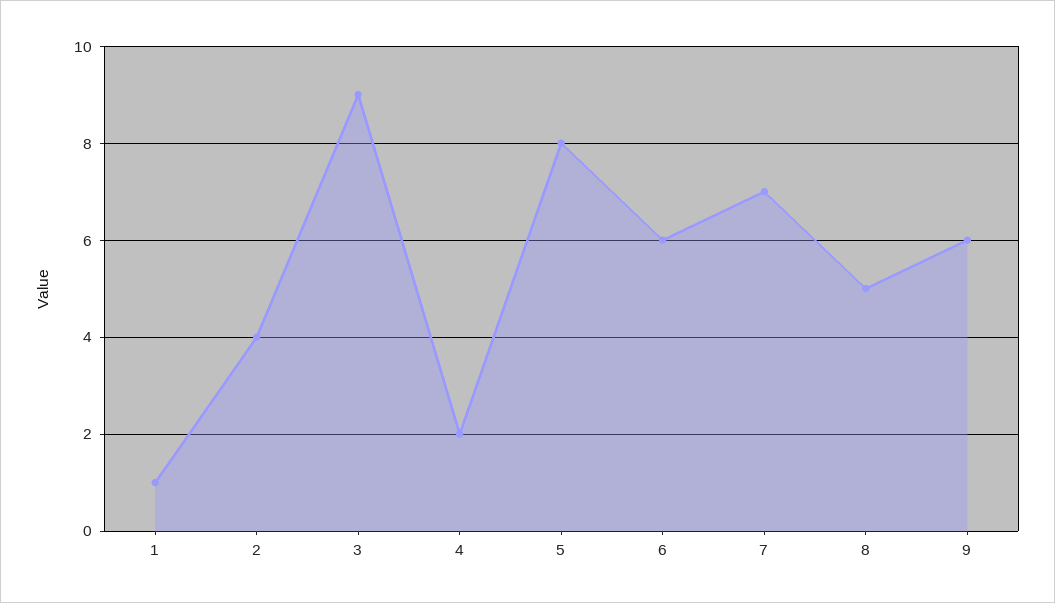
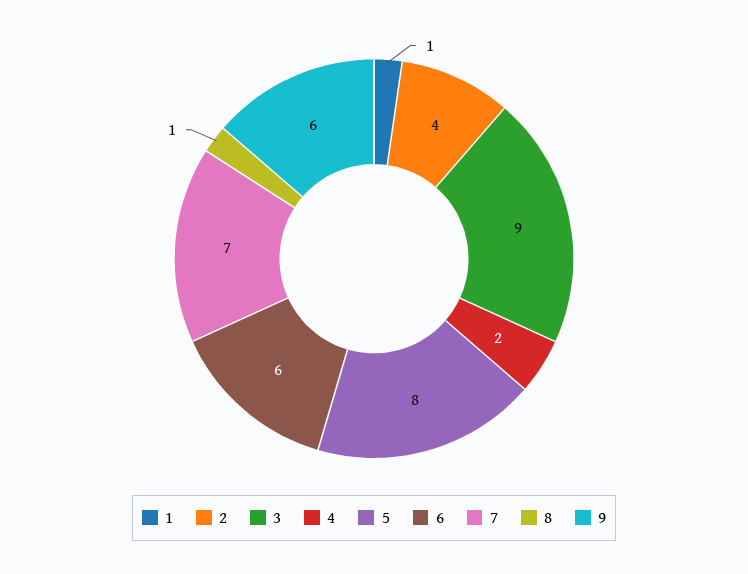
8: 5 -> 1

